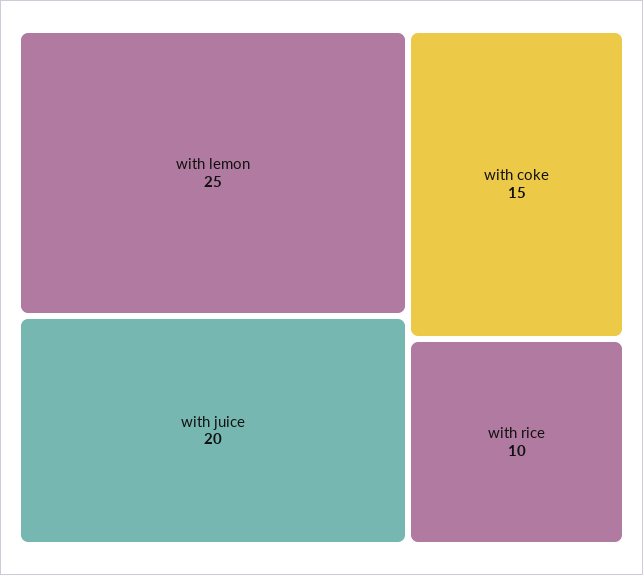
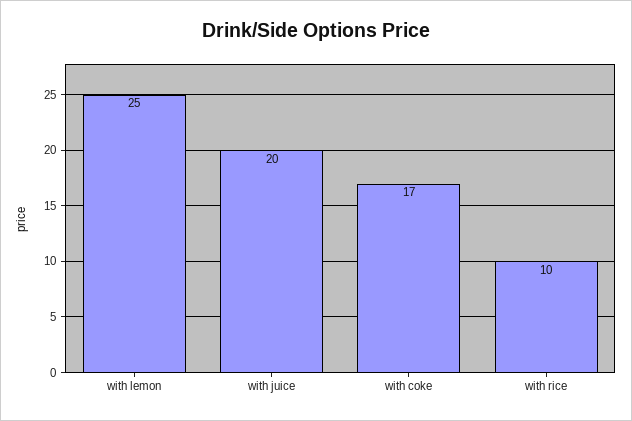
with coke: 15 -> 17

